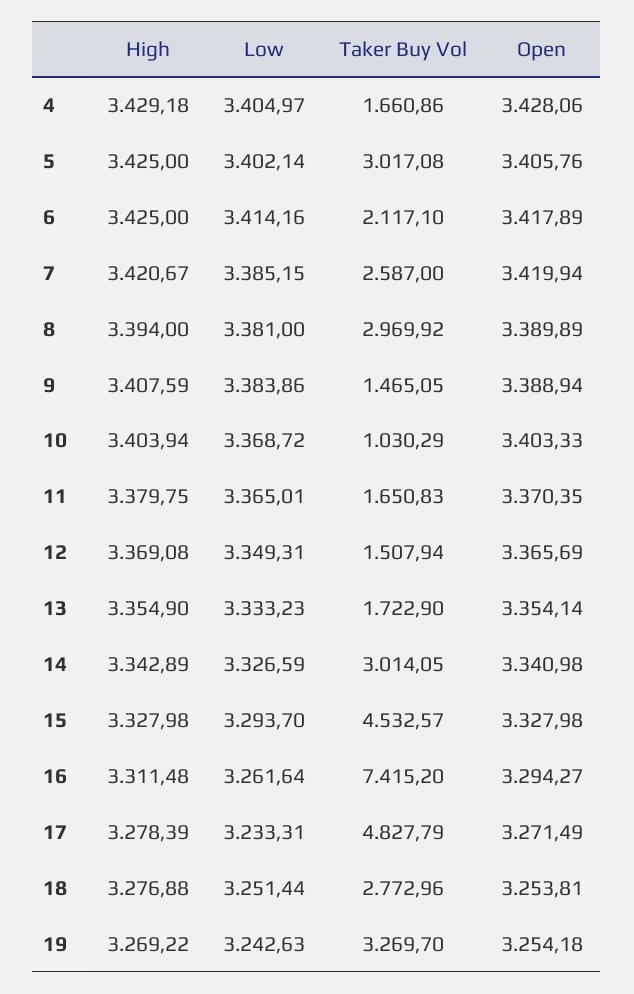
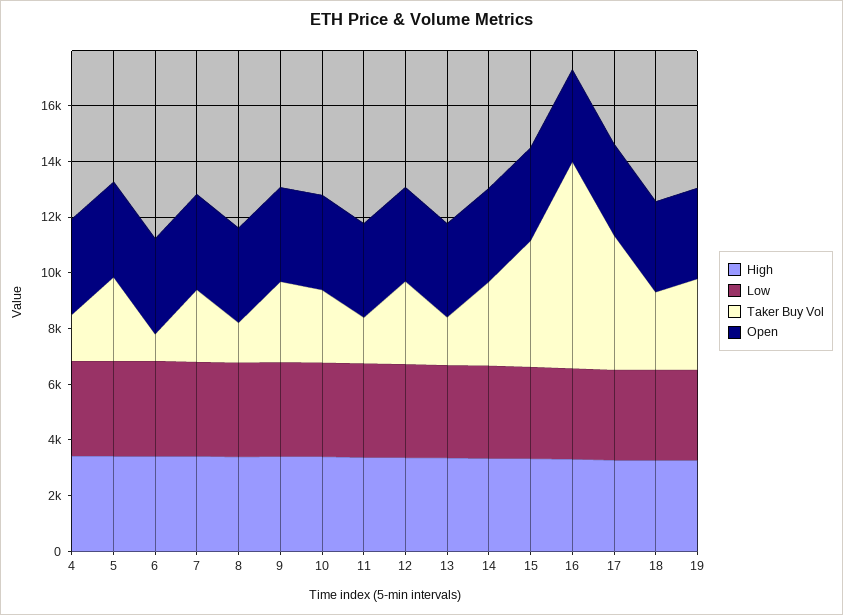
Taker Buy Vol, 6: 2117.1 -> 1000
Taker Buy Vol, 8: 2969.92 -> 1500
Taker Buy Vol, 9: 1465.05 -> 3000
Taker Buy Vol, 10: 1030.29 -> 2500
Taker Buy Vol, 12: 1507.94 -> 3000

